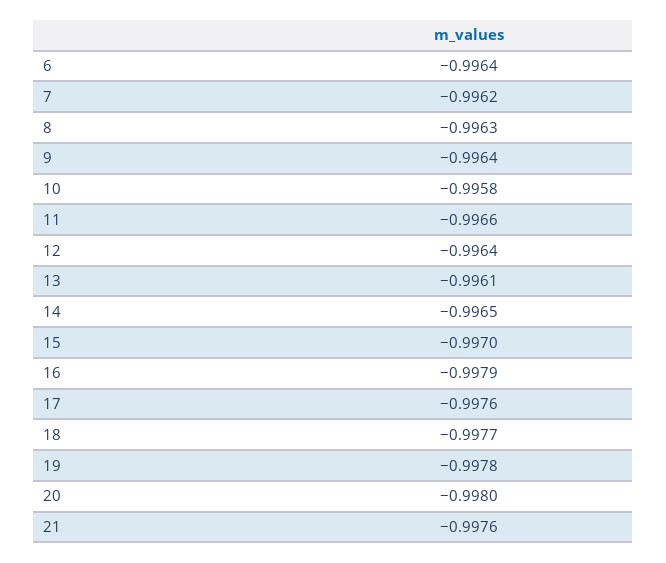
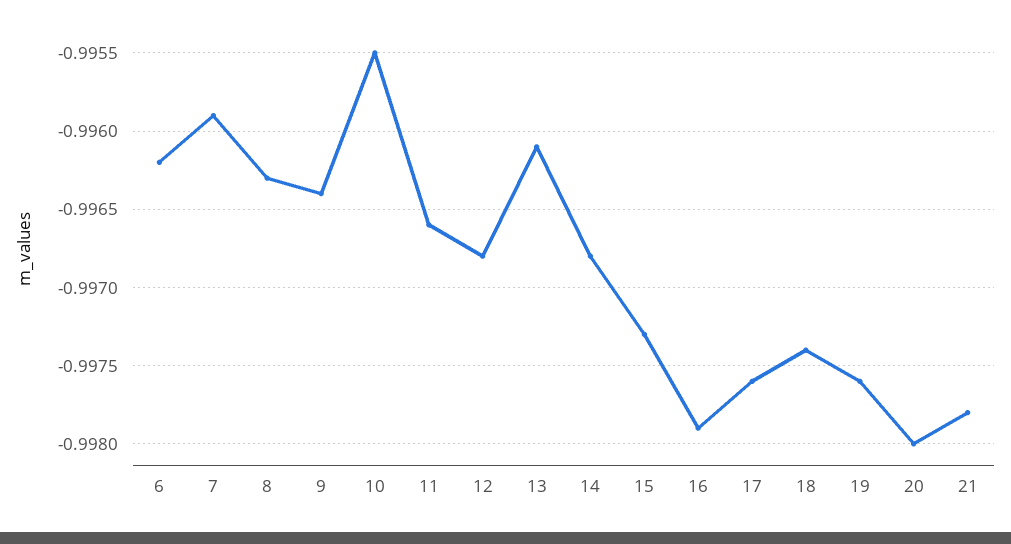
6: -0.9964 -> -0.9962
7: -0.9962 -> -0.9959
10: -0.9958 -> -0.9955
12: -0.9964 -> -0.9968
14: -0.9965 -> -0.9968
15: -0.997 -> -0.9973
18: -0.9977 -> -0.9974
19: -0.9978 -> -0.9976
21: -0.9976 -> -0.9978

